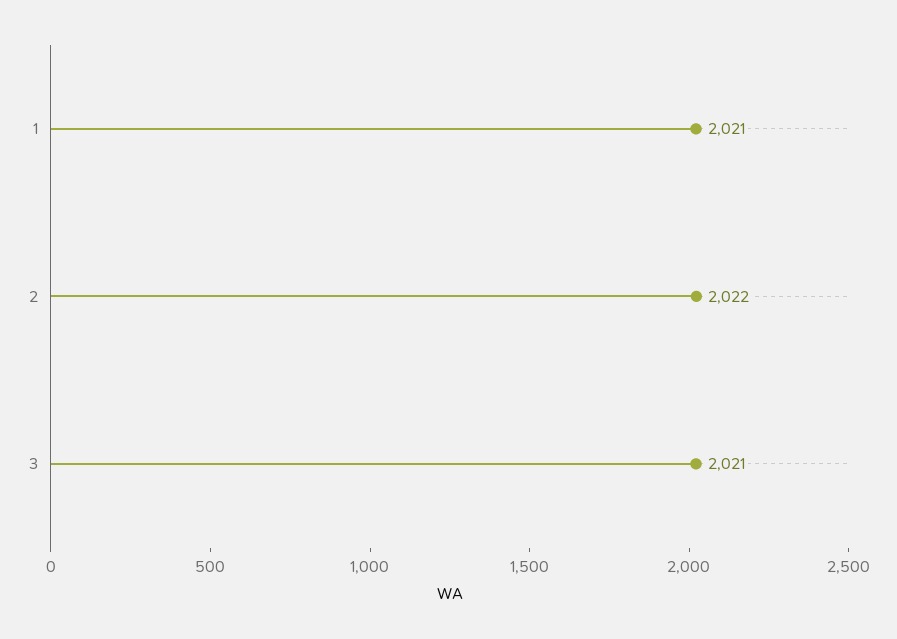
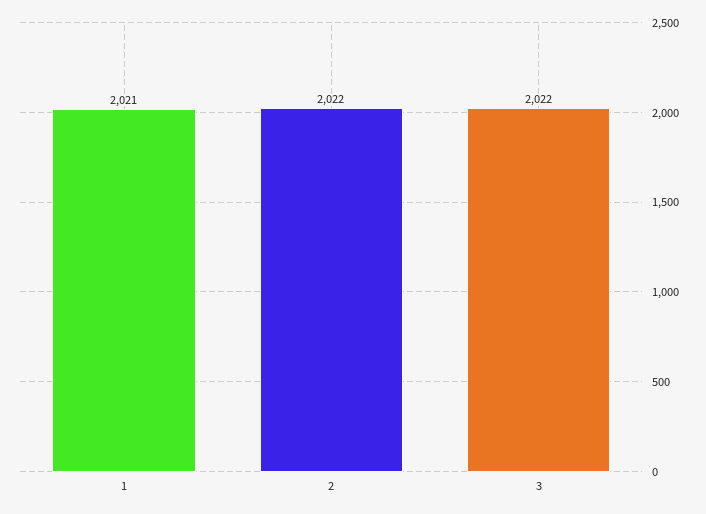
3: 2021 -> 2022

